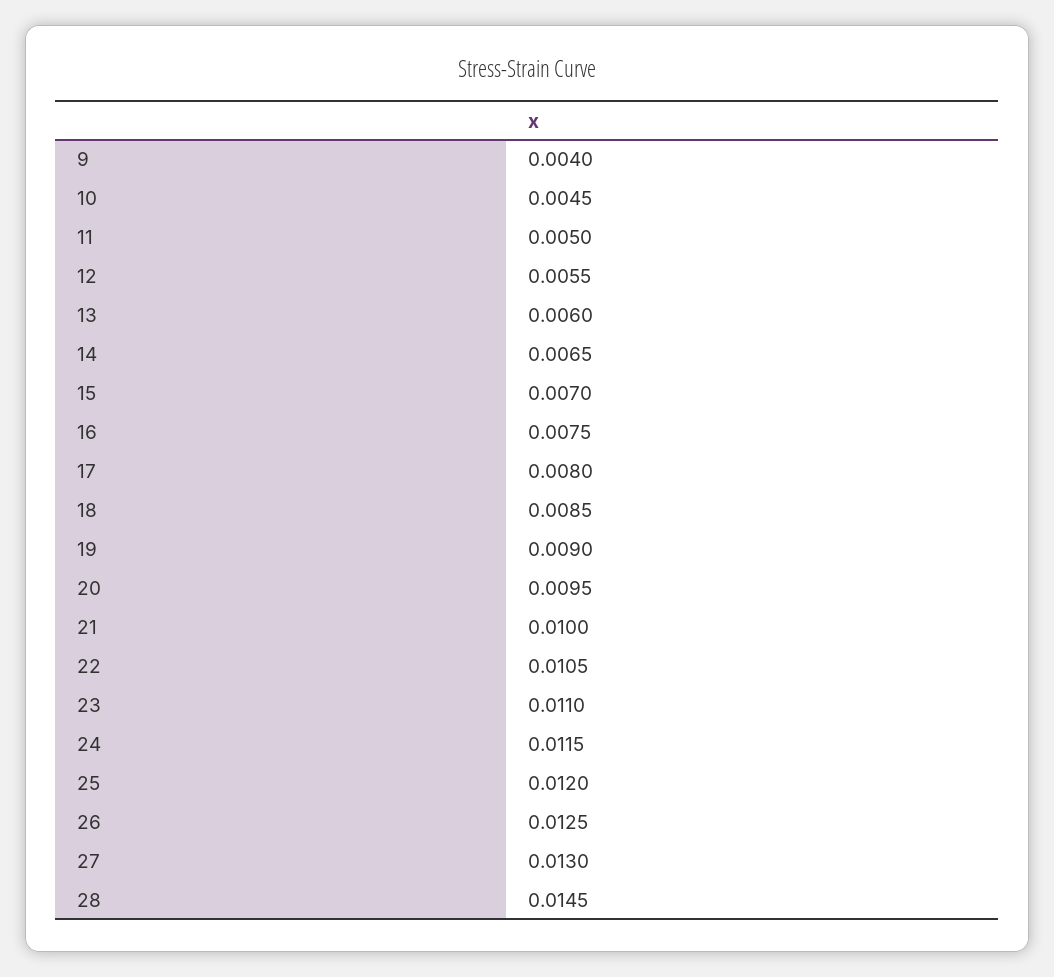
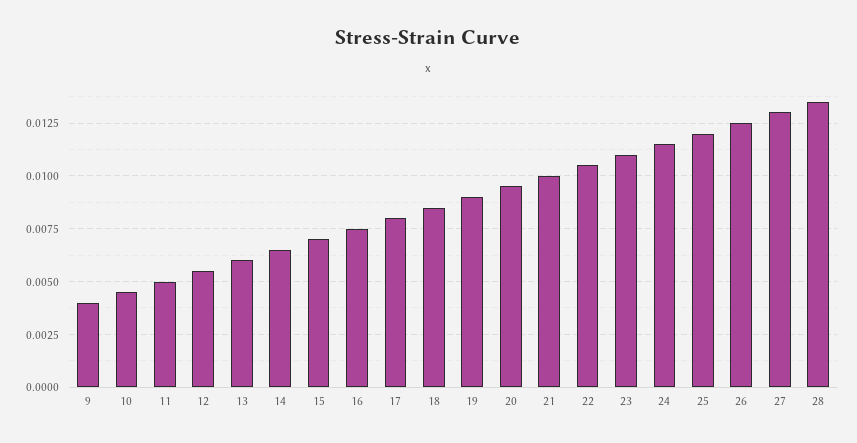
28: 0.0145 -> 0.0135

